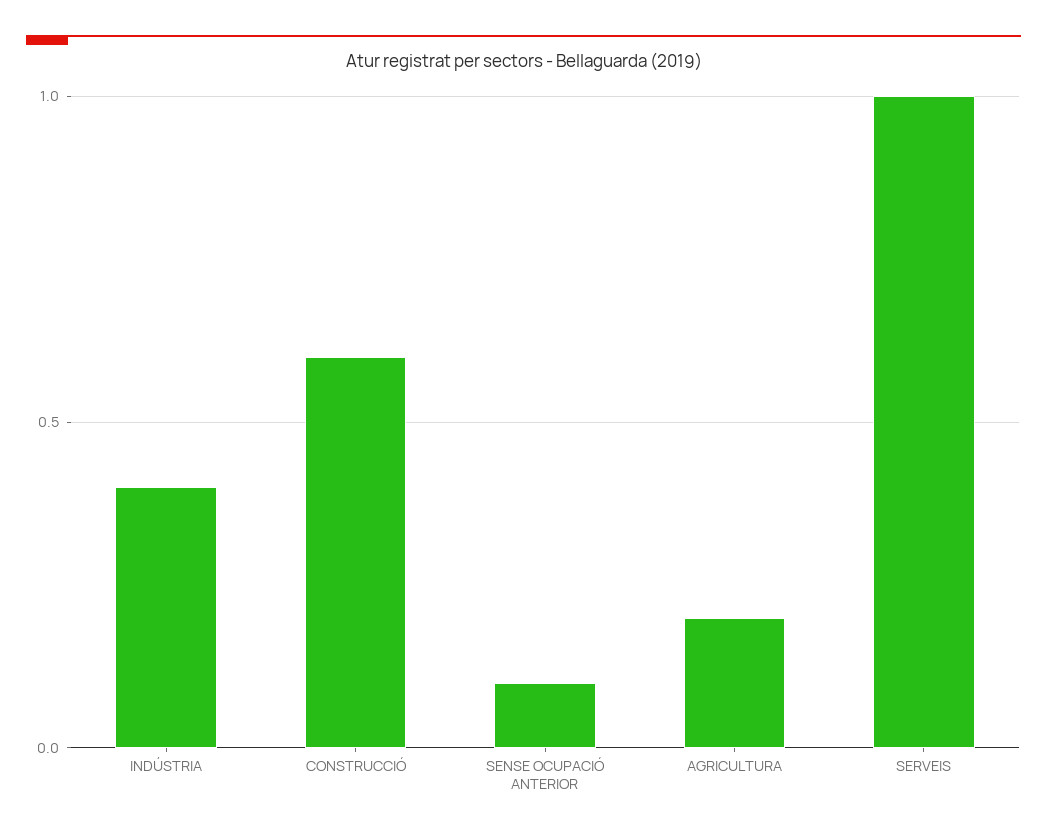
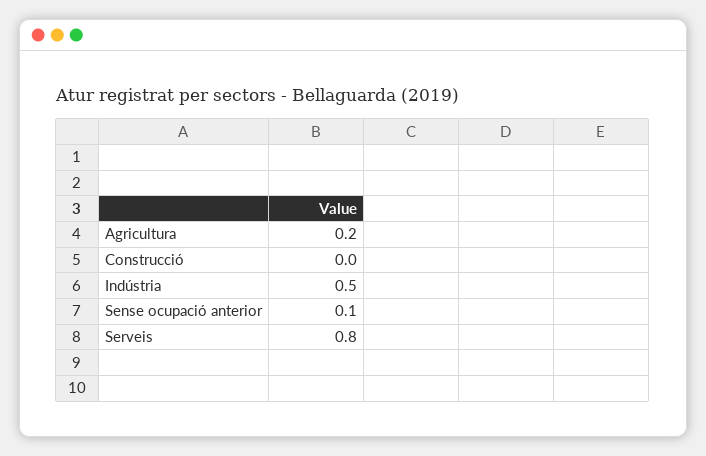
INDÚSTRIA: 0.4 -> 0.5
CONSTRUCCIÓ: 0.6 -> 0
SERVEIS: 1 -> 0.8

